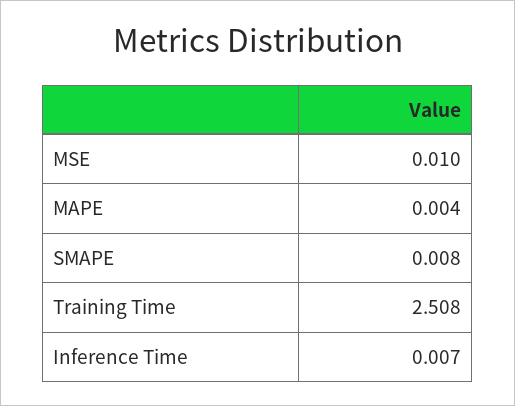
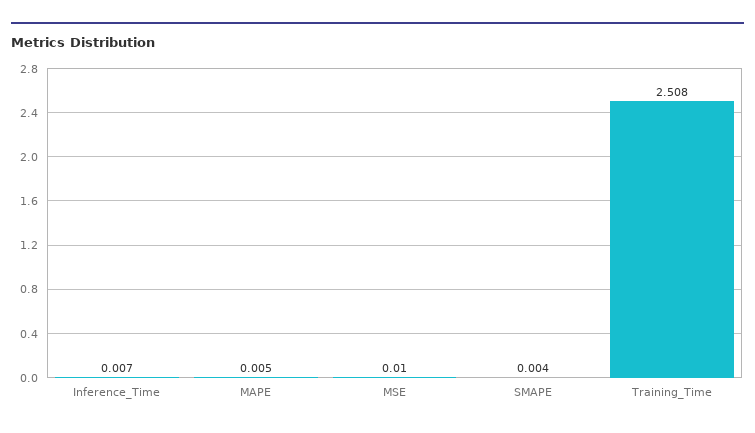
MAPE: 0.004 -> 0.005
SMAPE: 0.008 -> 0.004

